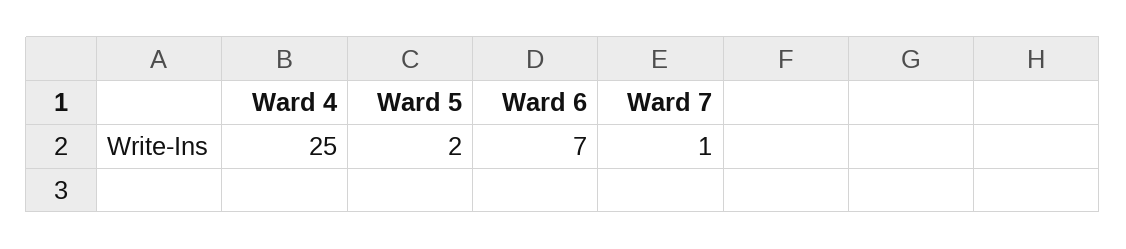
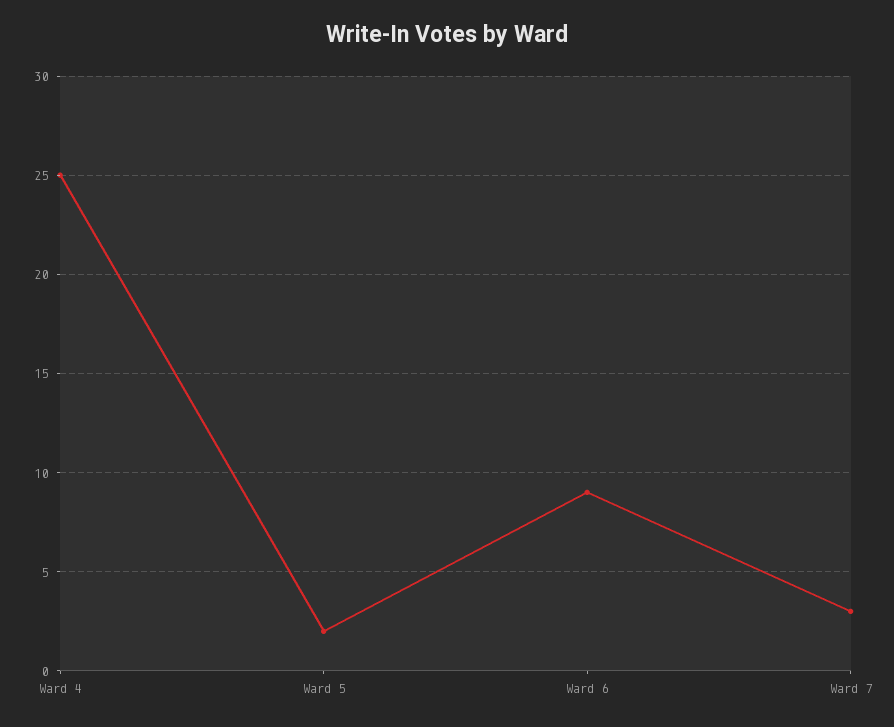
Ward 6: 7 -> 9
Ward 7: 1 -> 3

